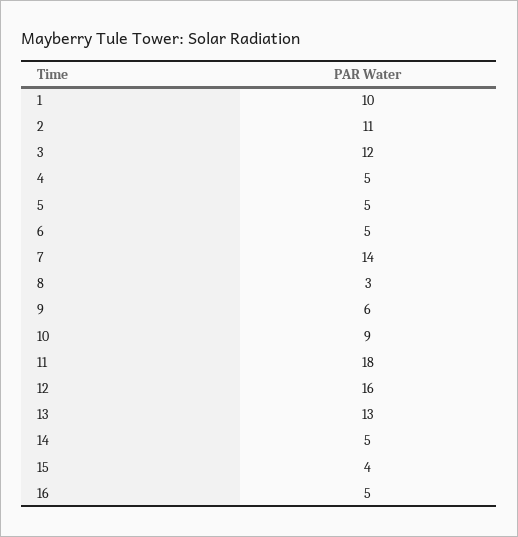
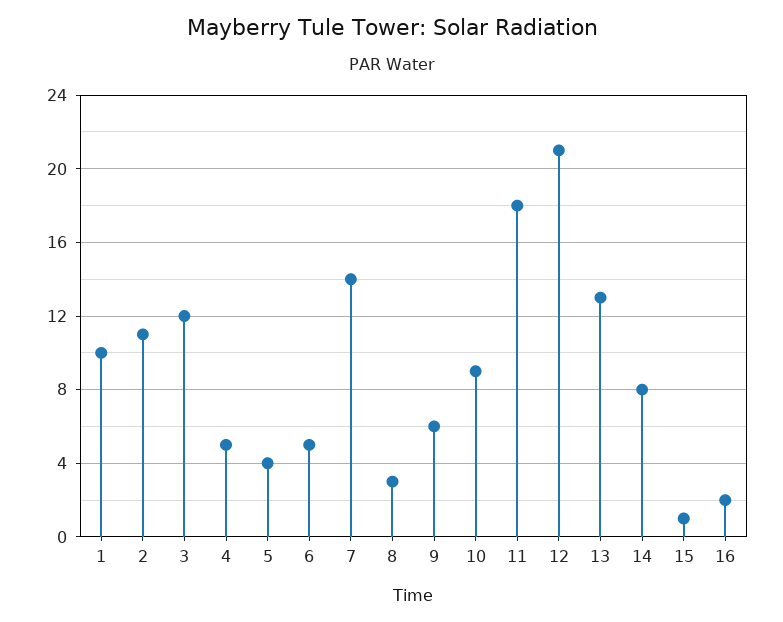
5: 5 -> 4
12: 16 -> 21
14: 5 -> 8
15: 4 -> 1
16: 5 -> 2

